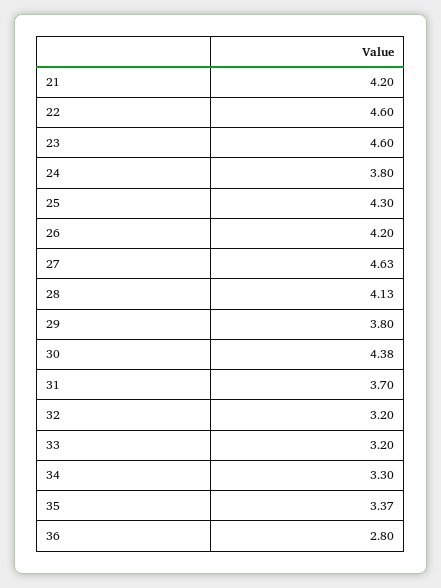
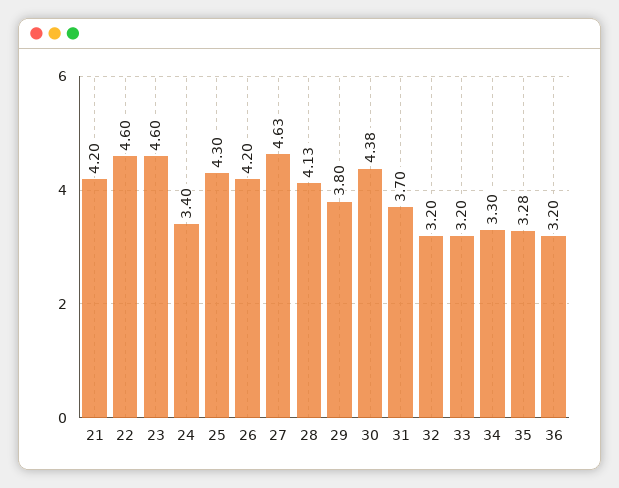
24: 3.8 -> 3.4
35: 3.37 -> 3.28
36: 2.8 -> 3.2

